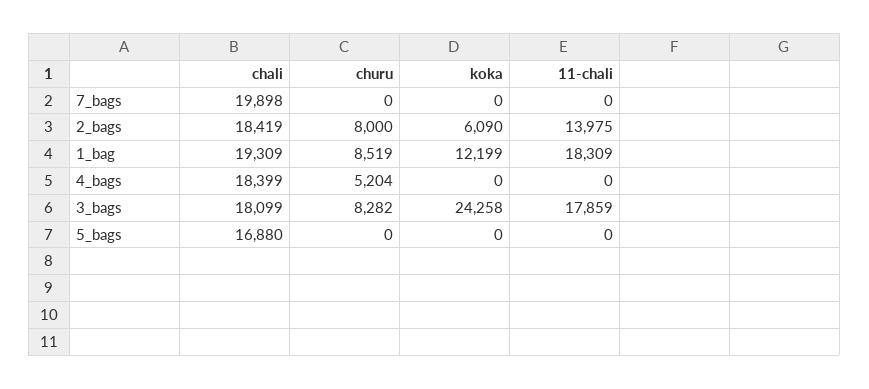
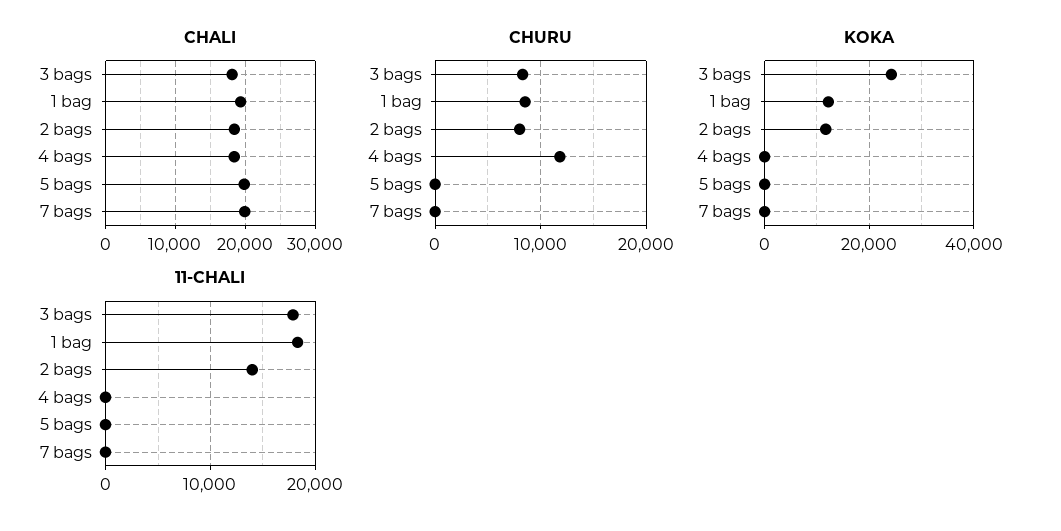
koka, 2_bags: 6090 -> 12000
churu, 4_bags: 5204 -> 12000
chali, 5_bags: 16880 -> 20000

